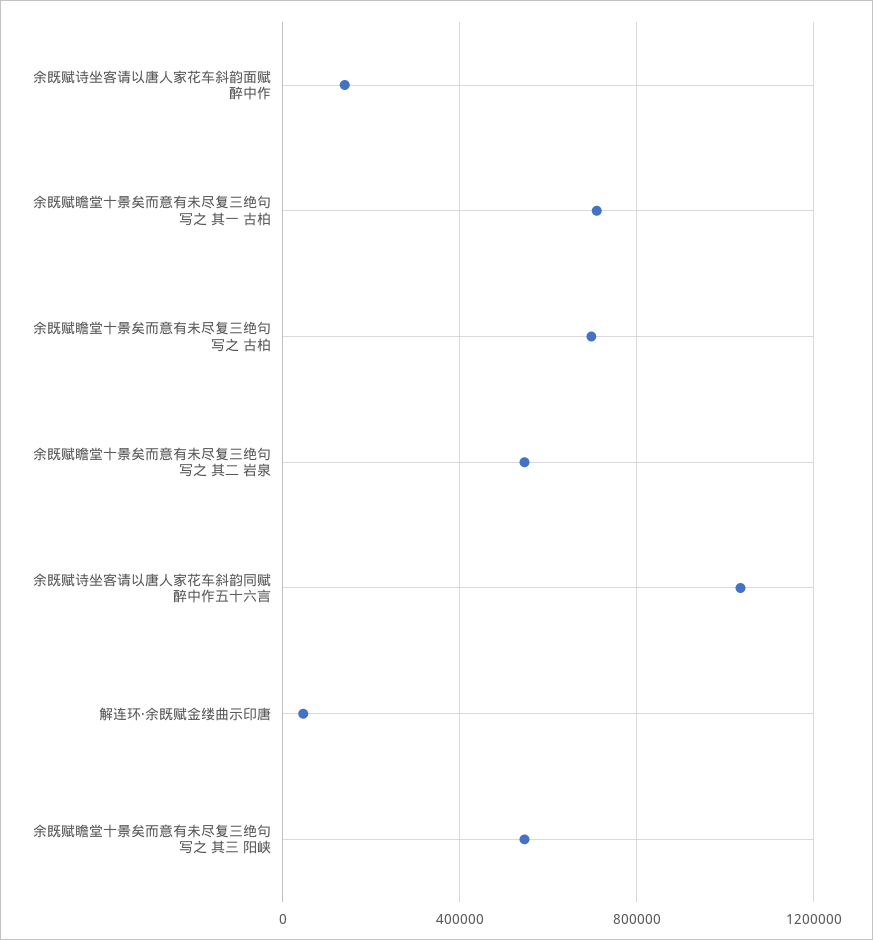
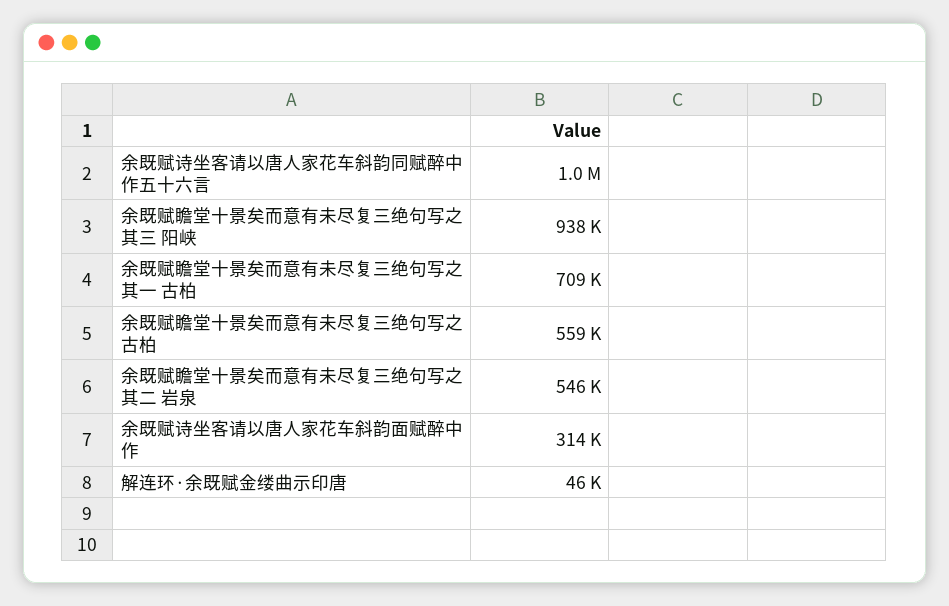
余既赋诗坐客请以唐人家花车斜韵面赋醉中作: 150000 -> 314000
余既赋瞻堂十景矣而意有未尽复三绝句写之 古柏: 700000 -> 559000
余既赋瞻堂十景矣而意有未尽复三绝句写之 其三 阳峡: 550000 -> 938000

